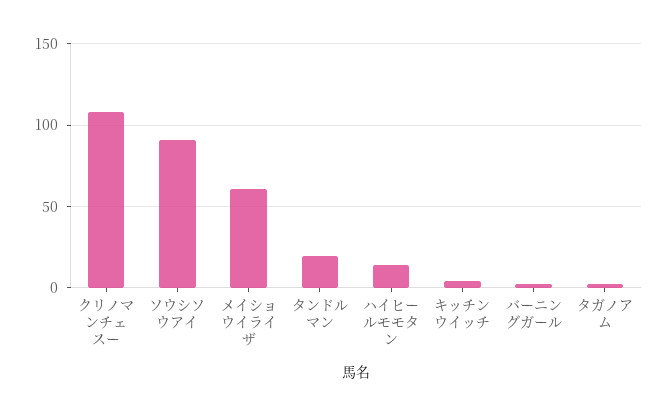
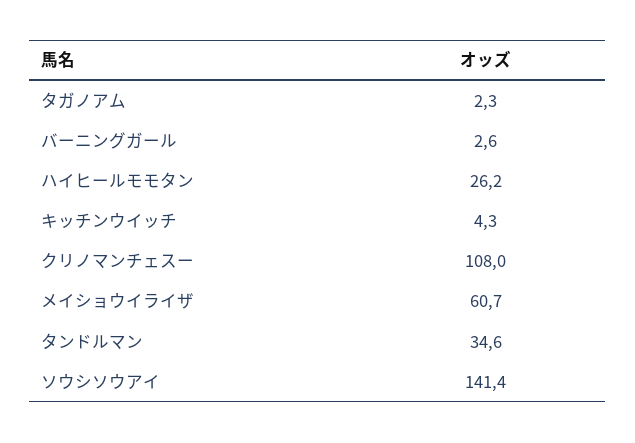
ソウシソウアイ: 90 -> 141.4
タンドルマン: 20 -> 34.6
ハイヒールモモタン: 15 -> 26.2

